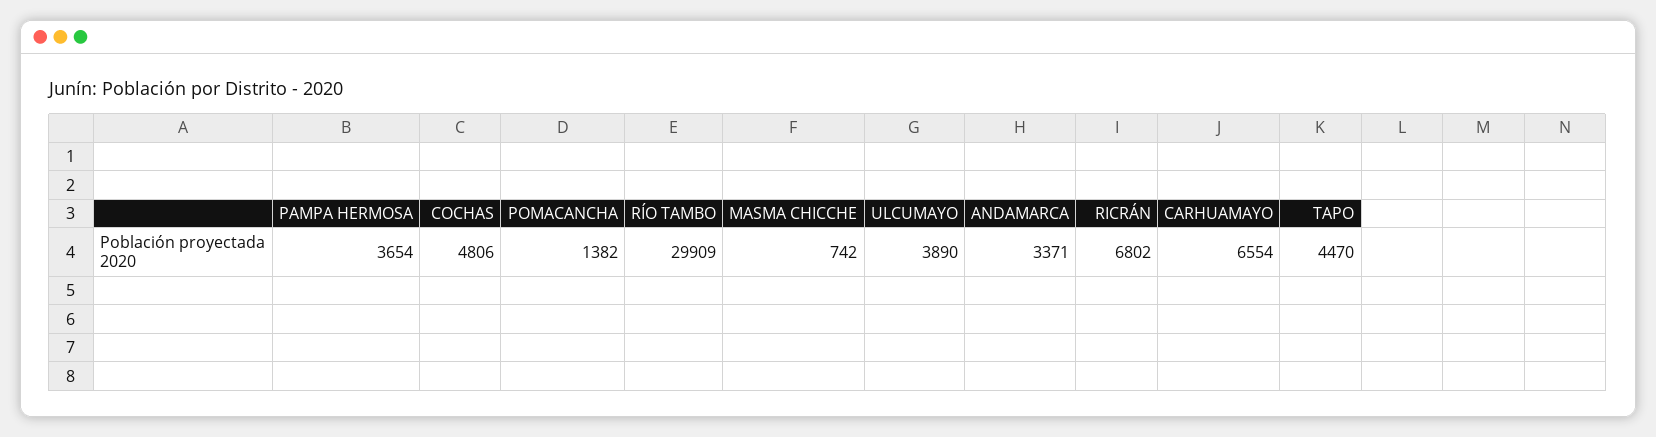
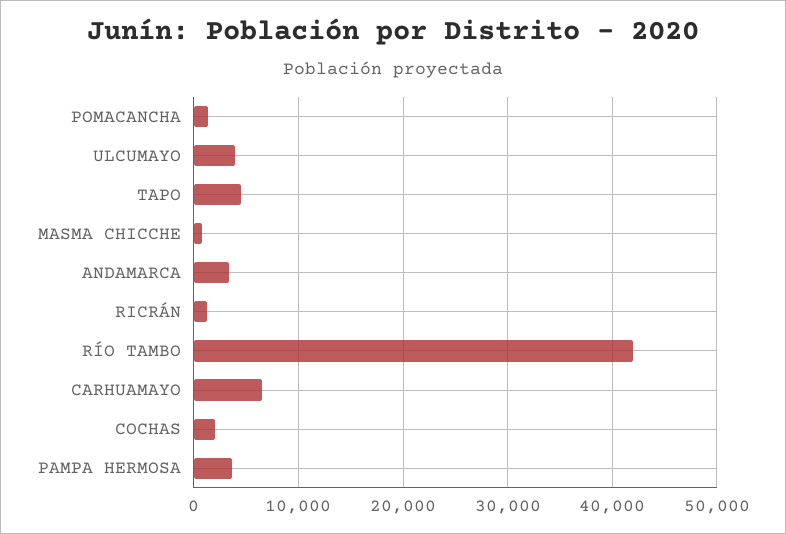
COCHAS: 4806 -> 2000
RÍO TAMBO: 29909 -> 42000
RICRÁN: 6802 -> 1000

